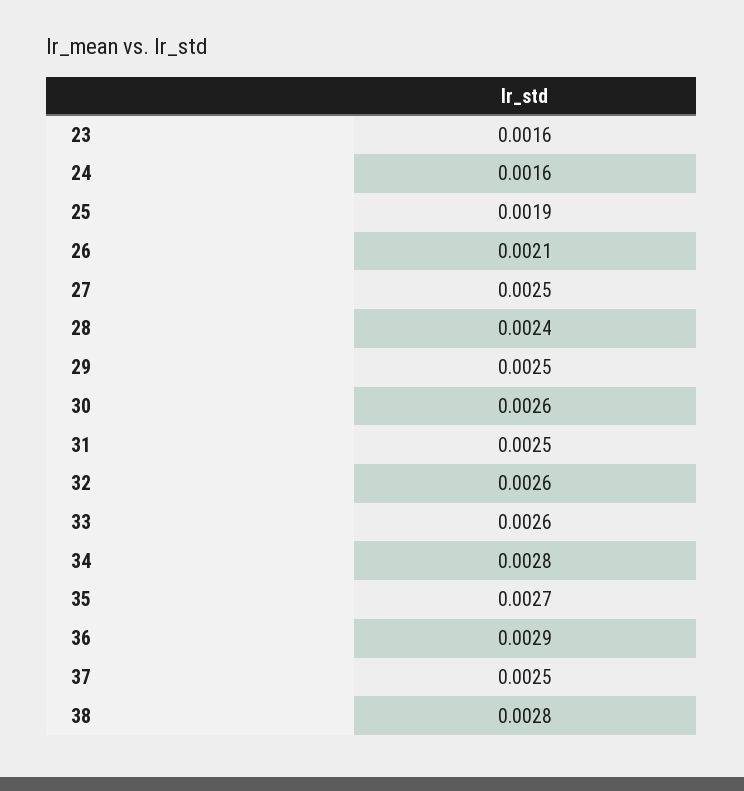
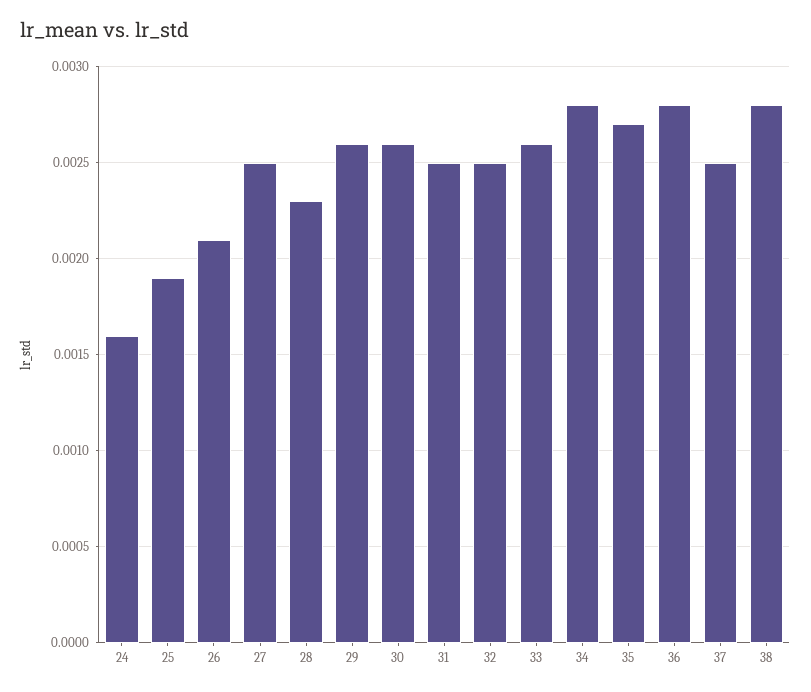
23: 0.0016 -> none
28: 0.0024 -> 0.0023
29: 0.0025 -> 0.0026
32: 0.0026 -> 0.0025
36: 0.0029 -> 0.0028

